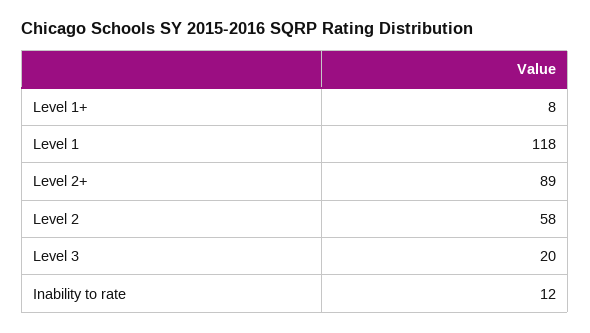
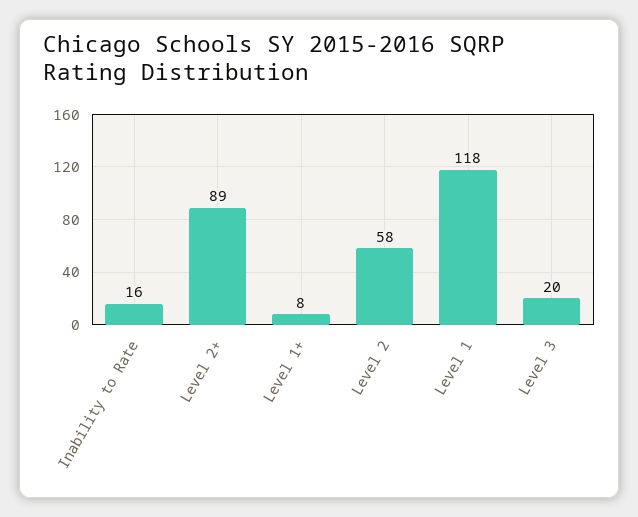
Inability to rate: 12 -> 16

